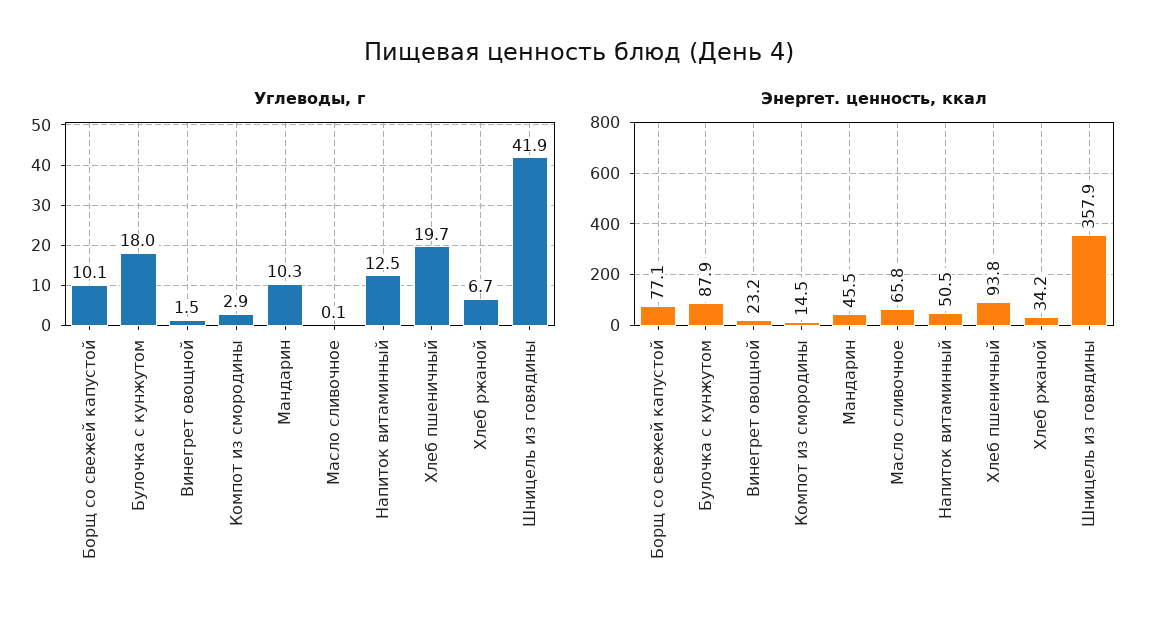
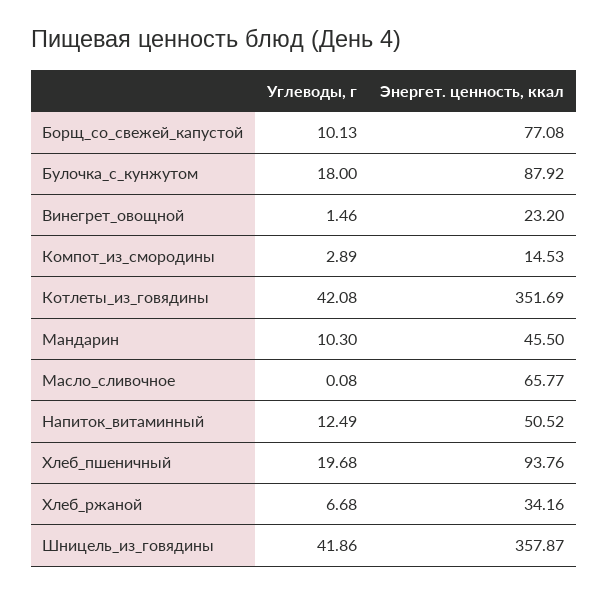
Углеводы, г, Котлеты_из_говядины: none -> 42.08
Энергет. ценность, ккал, Котлеты_из_говядины: none -> 351.69

